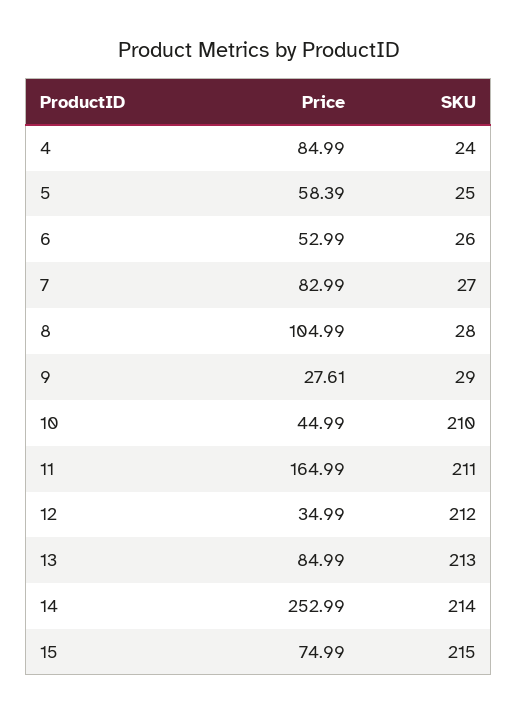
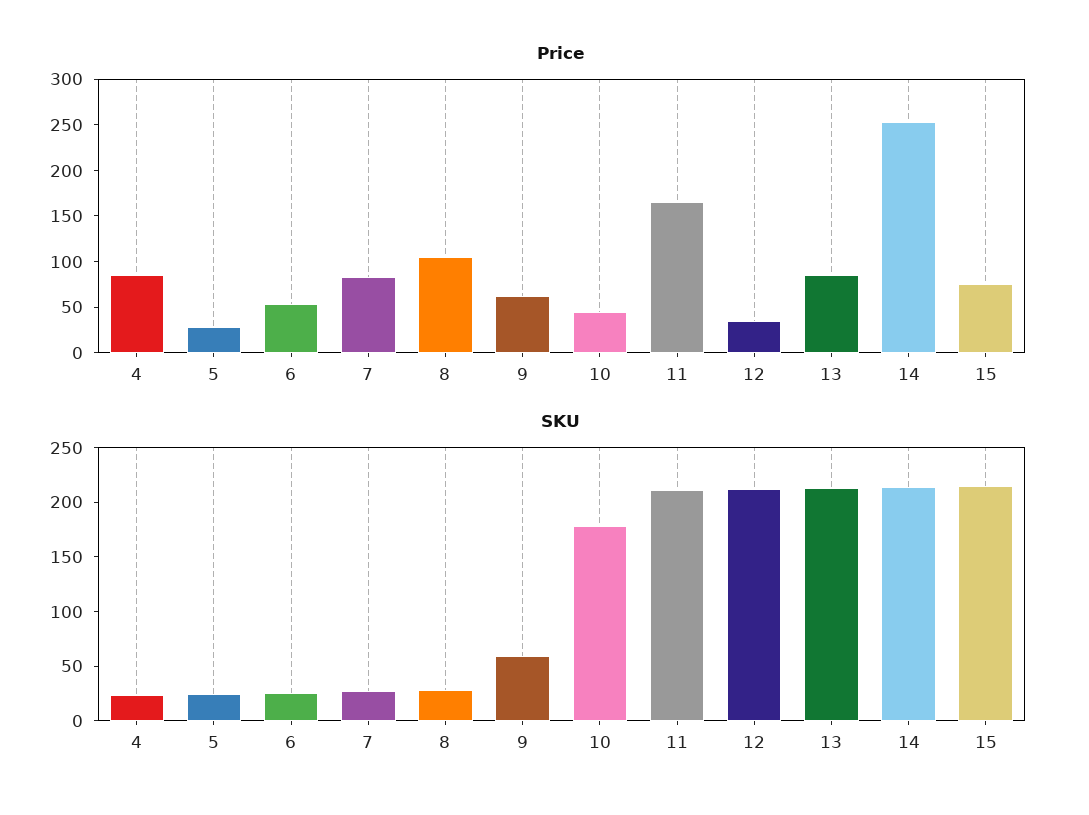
Price, 5: 58.39 -> 30
Price, 9: 27.61 -> 60
SKU, 9: 29 -> 60
SKU, 10: 210 -> 180

